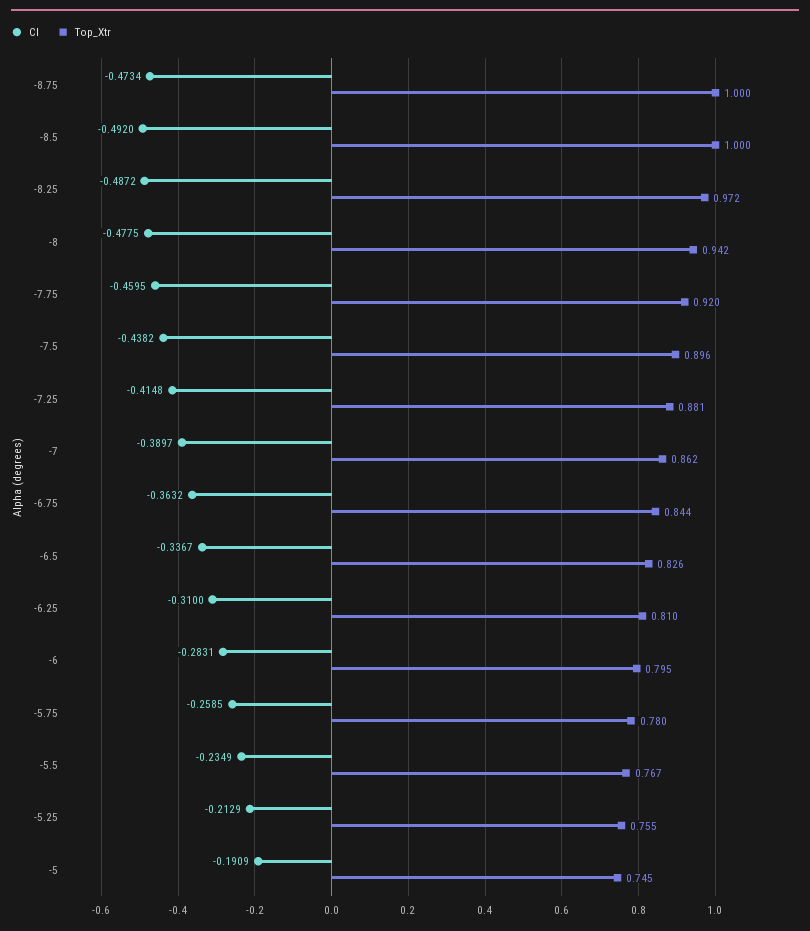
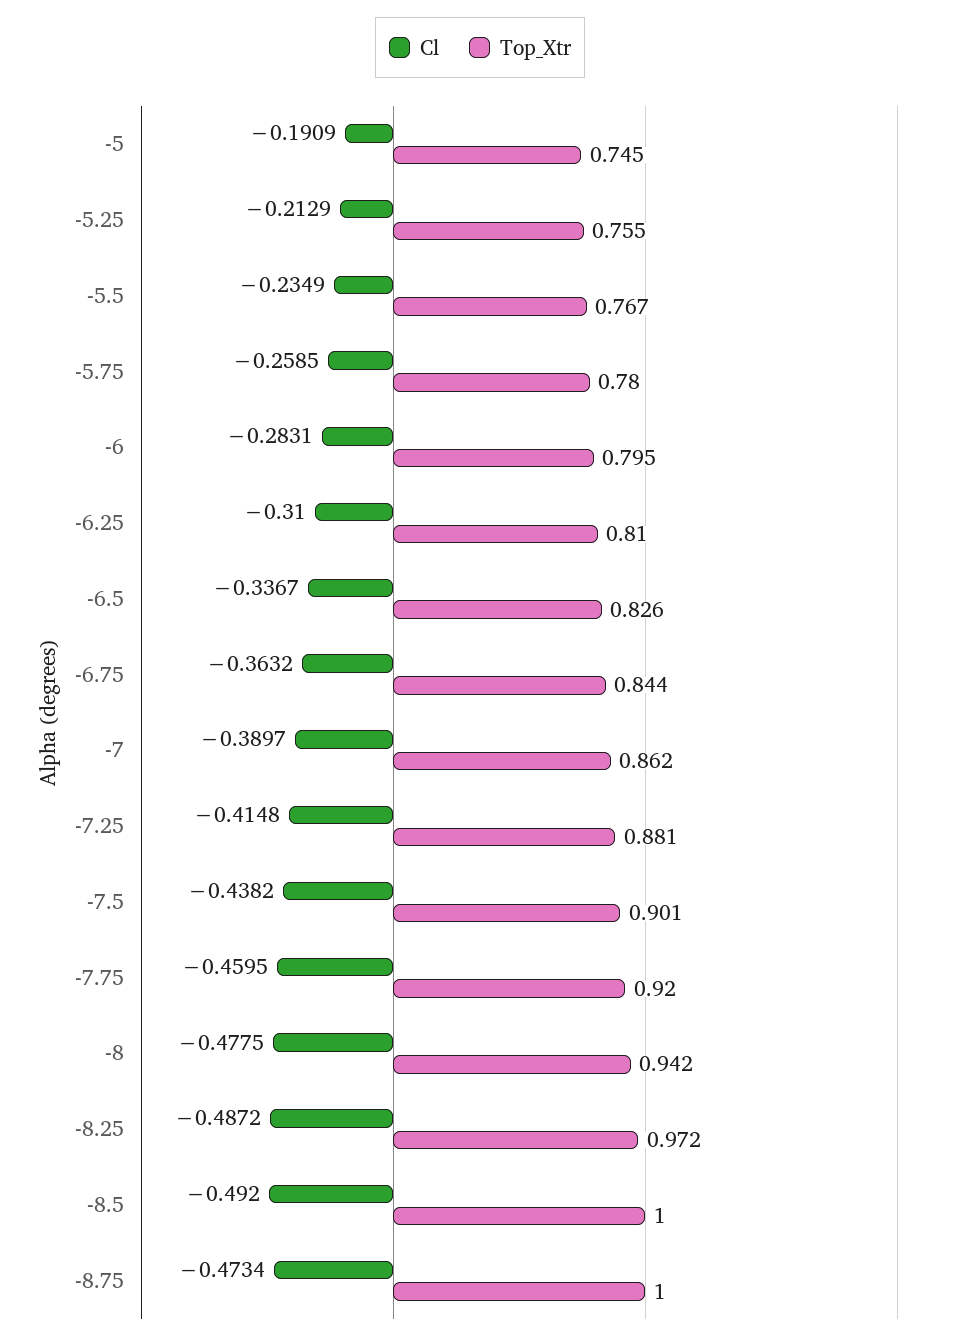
Top_Xtr, -7.5: 0.896 -> 0.901

